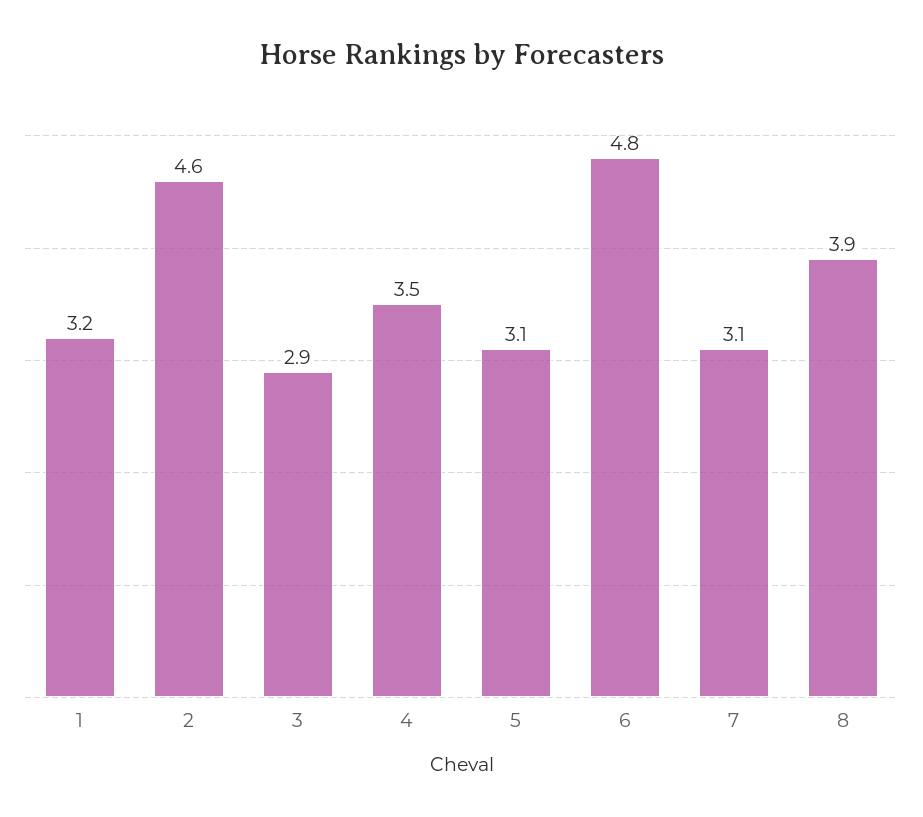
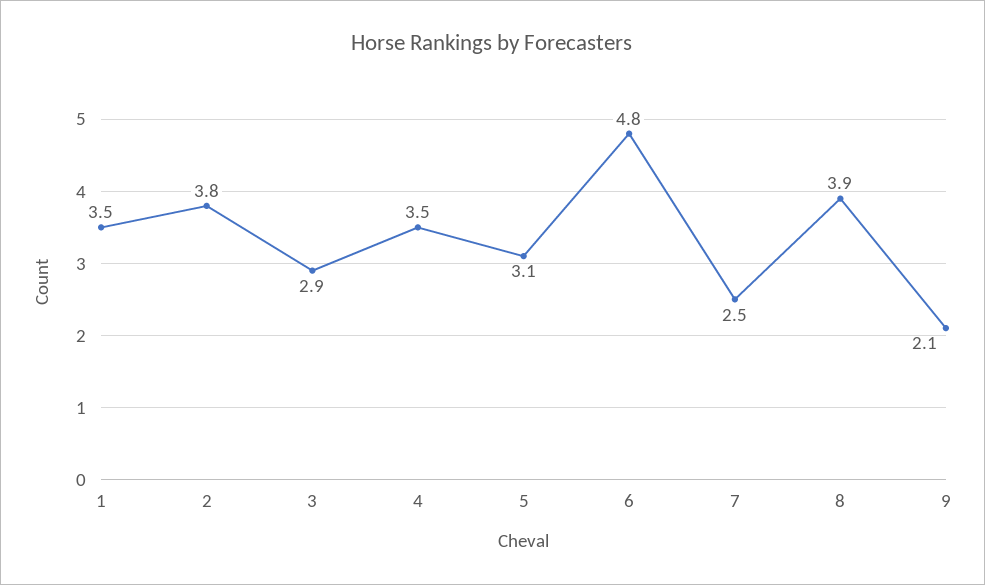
1: 3.2 -> 3.5
2: 4.6 -> 3.8
7: 3.1 -> 2.5
9: none -> 2.1

